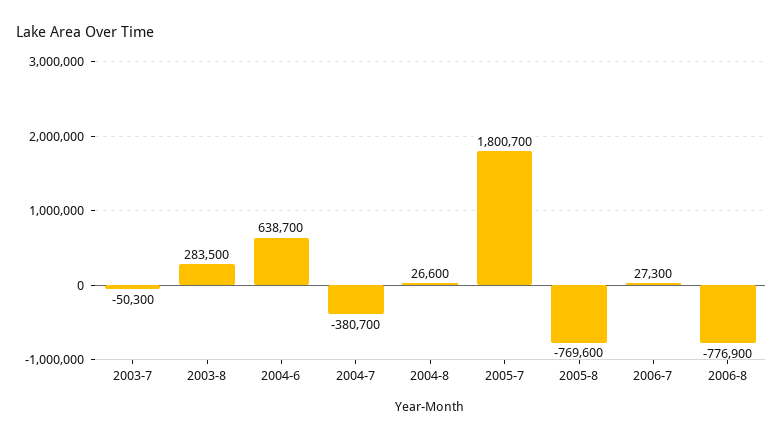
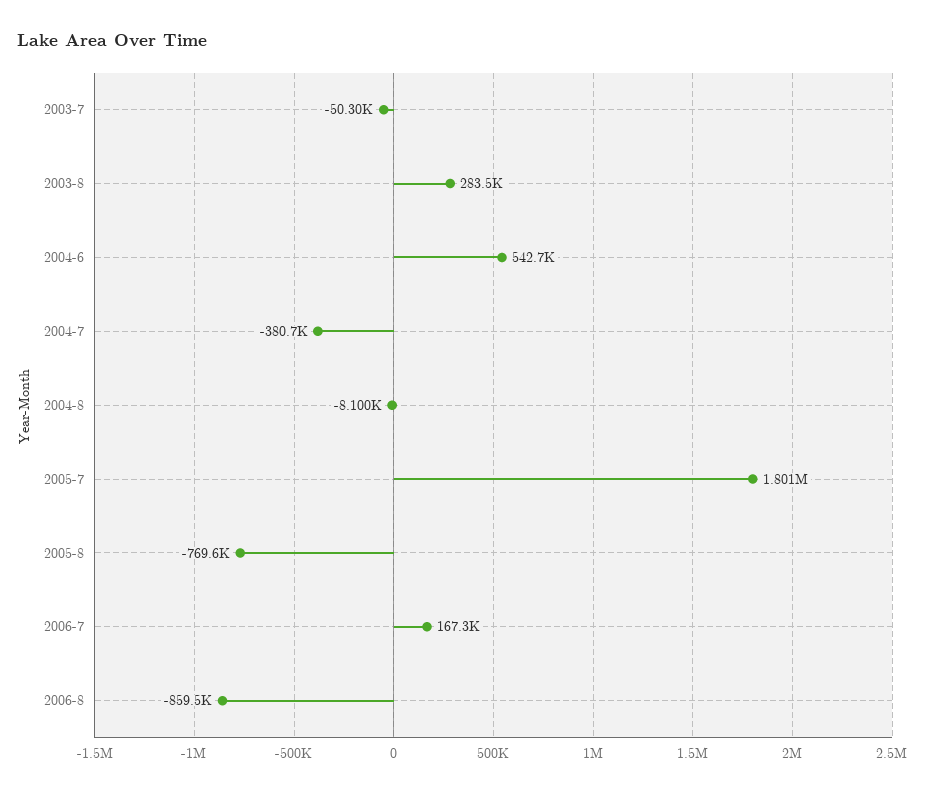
2004-6: 638700 -> 542700
2004-8: 26600 -> -8100
2006-7: 27300 -> 167300
2006-8: -776900 -> -859500

